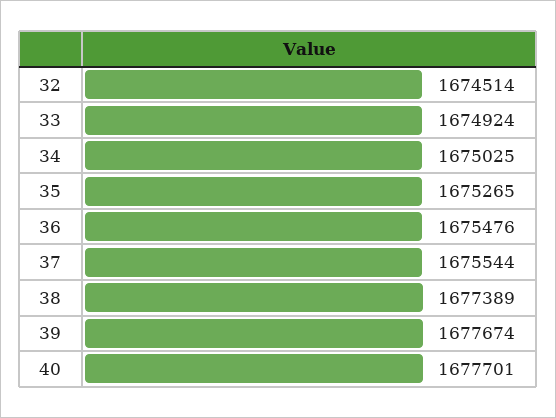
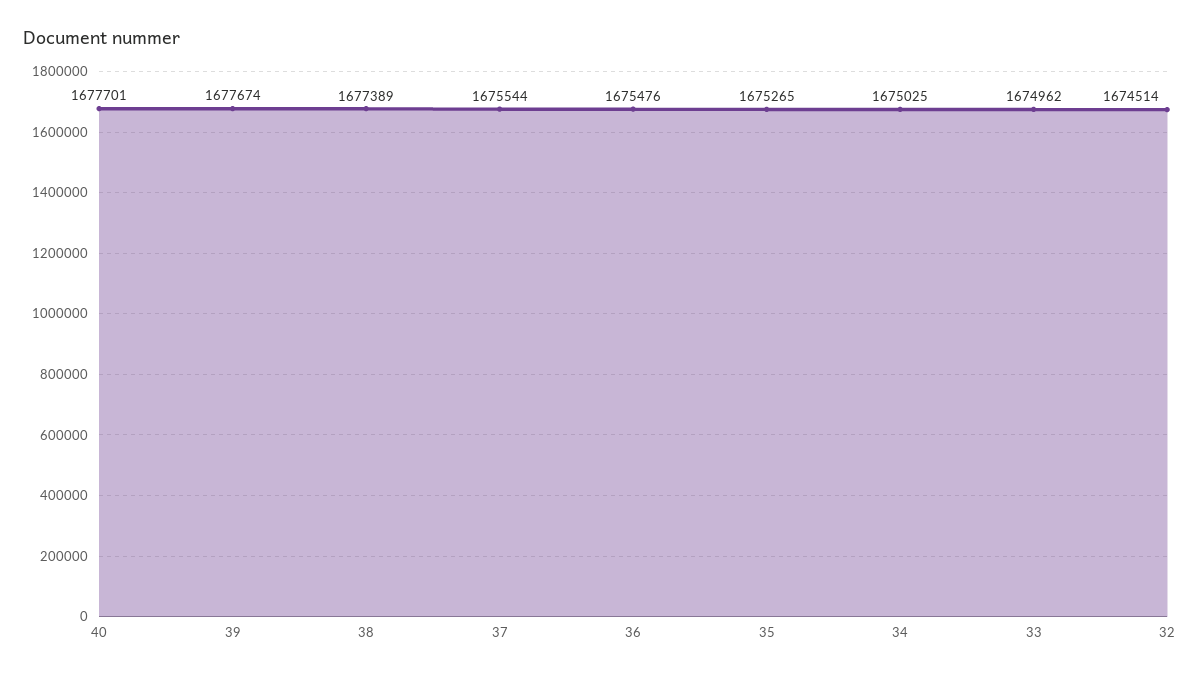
33: 1674924 -> 1674962

